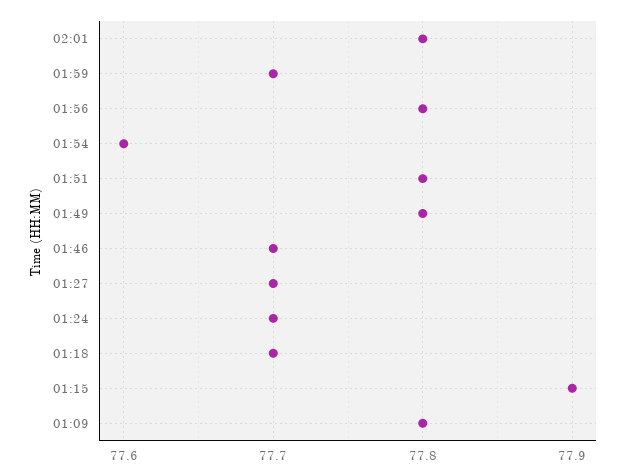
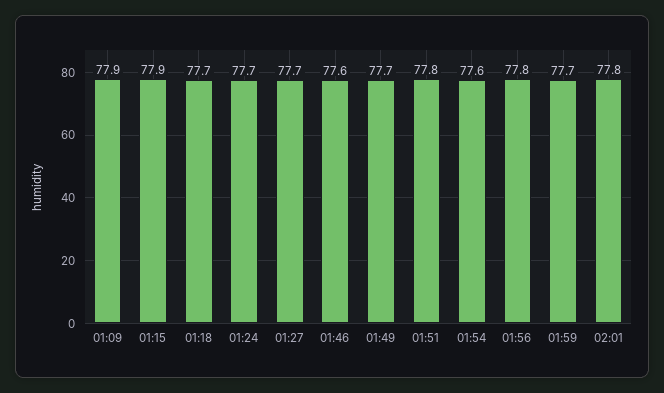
01:49: 77.8 -> 77.7
01:46: 77.7 -> 77.6
01:09: 77.8 -> 77.9

